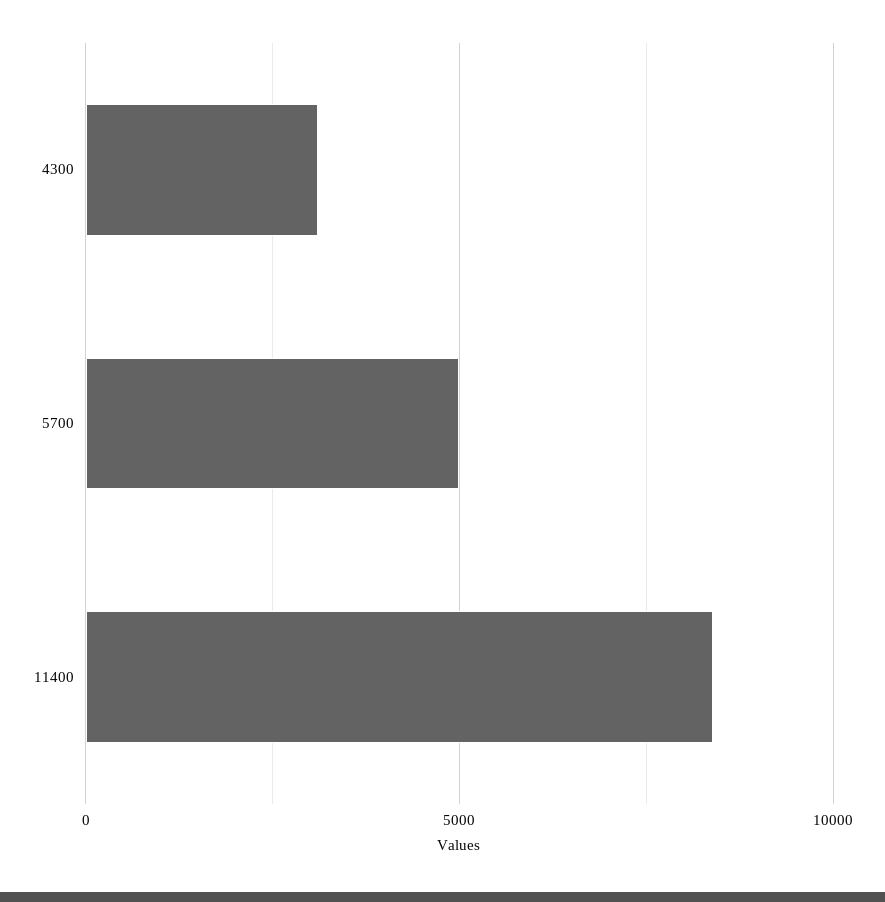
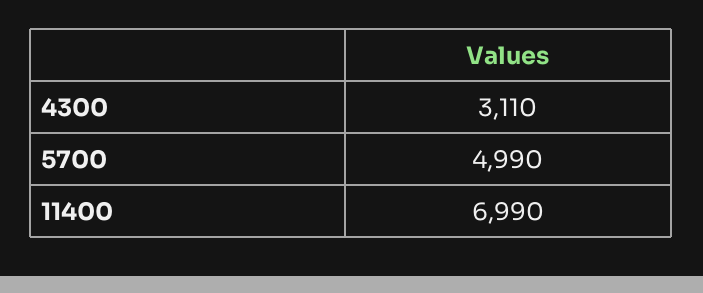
11400: 8500 -> 6990

